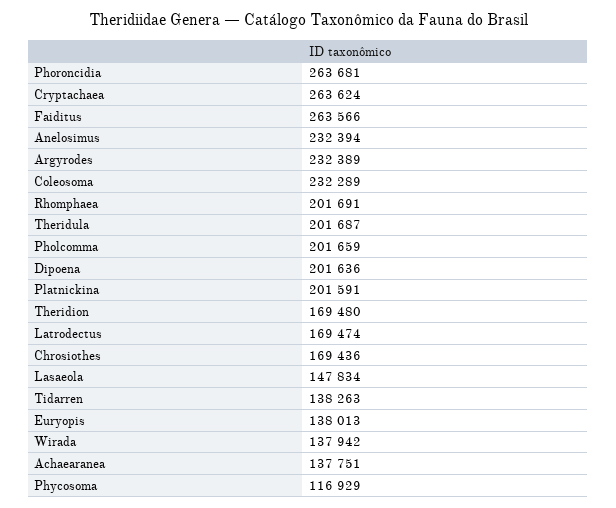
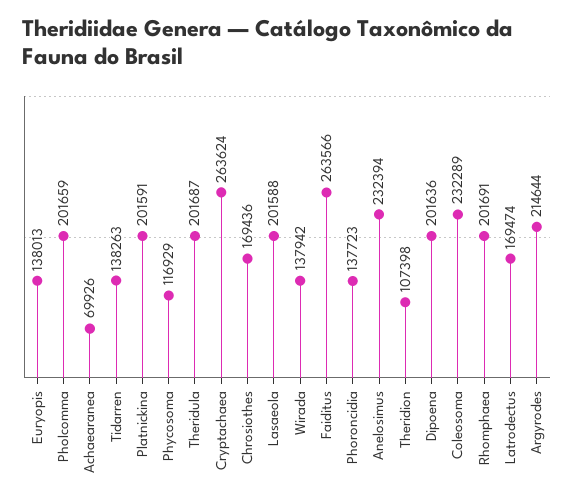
Phoroncidia: 263681 -> 137723
Argyrodes: 232389 -> 214644
Theridion: 169480 -> 107398
Lasaeola: 147834 -> 201588
Achaearanea: 137751 -> 69926

